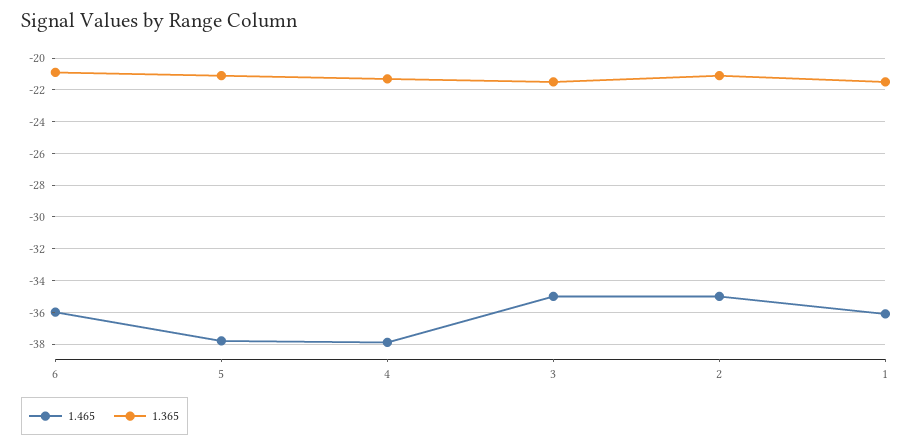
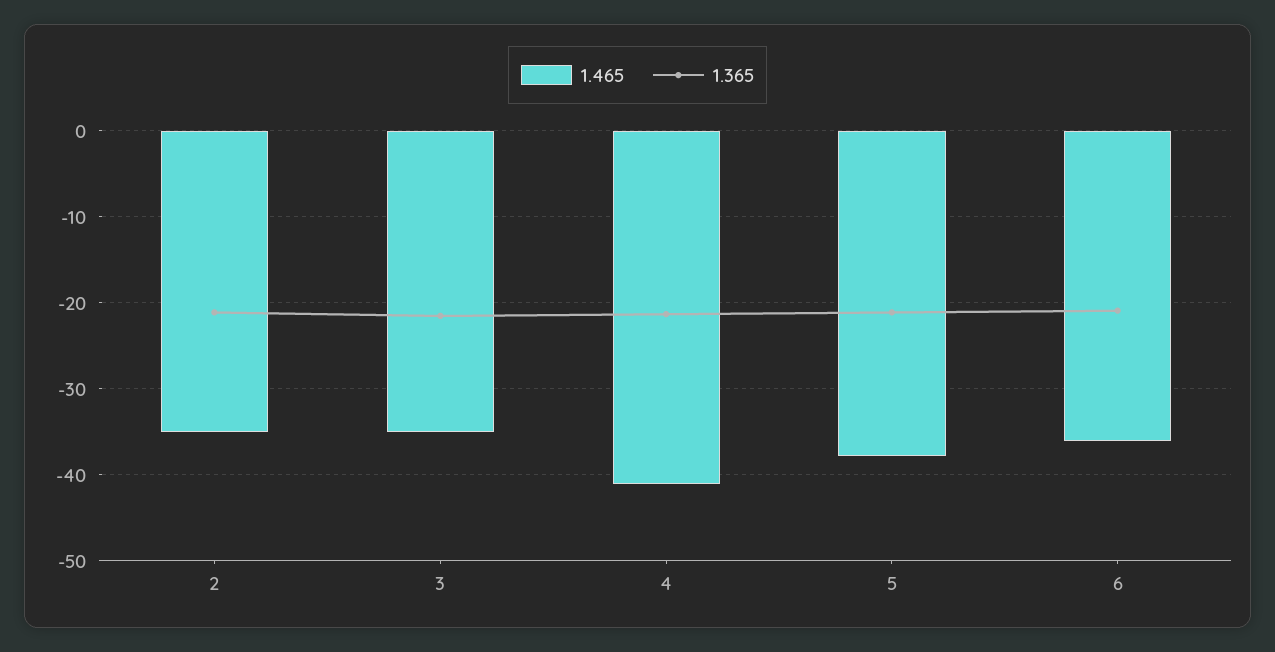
1.465, 4: -38 -> -41
1.465, 1: -36 -> none
1.365, 1: -21.5 -> none

